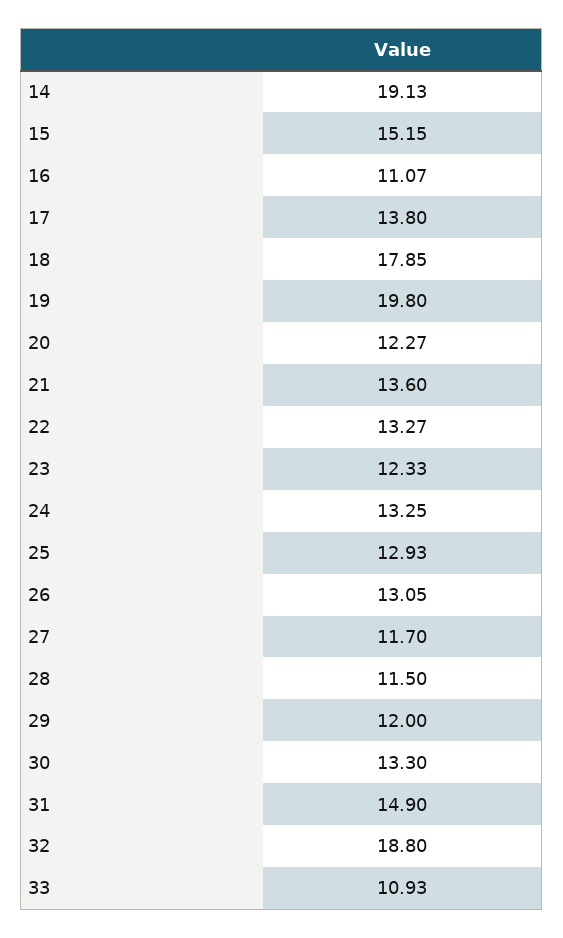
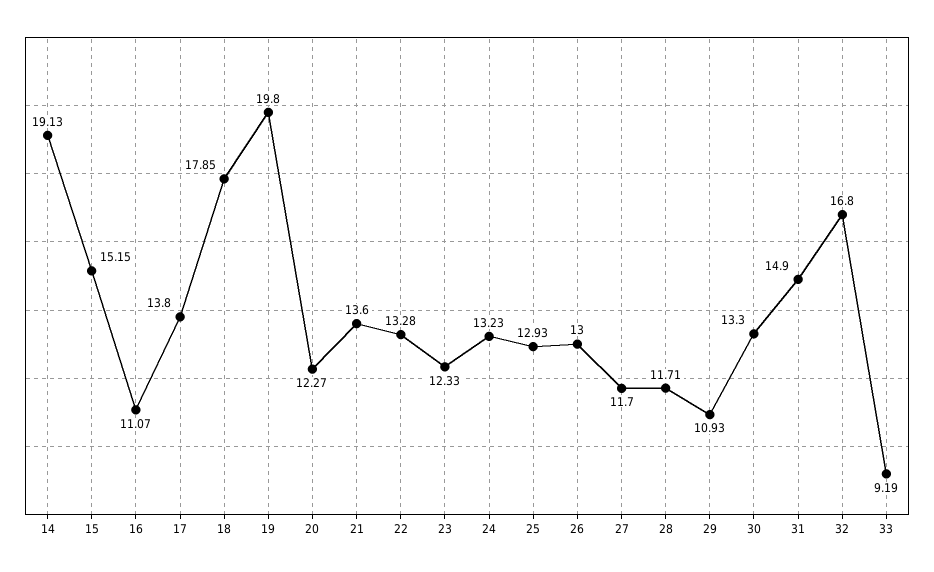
22: 13.27 -> 13.28
24: 13.25 -> 13.23
26: 13.05 -> 13
28: 11.5 -> 11.71
29: 12 -> 10.93
32: 18.8 -> 16.8
33: 10.93 -> 9.19

